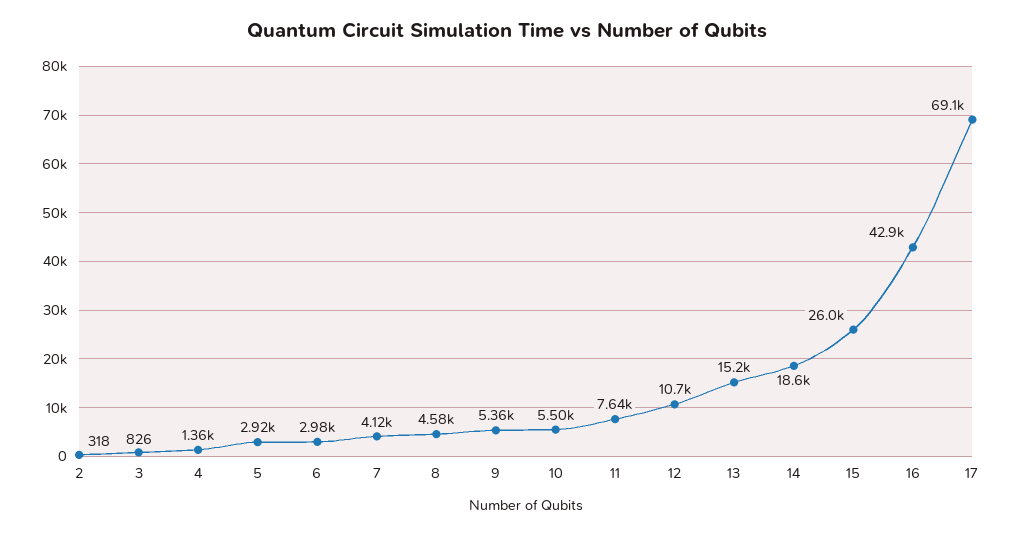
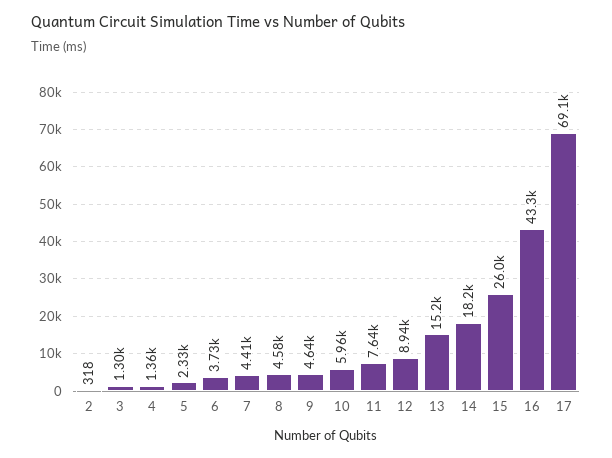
3: 826 -> 1300
5: 2920 -> 2330
6: 2980 -> 3730
7: 4120 -> 4410
9: 5360 -> 4640
10: 5500 -> 5960
12: 10700 -> 8940
14: 18600 -> 18200
16: 42900 -> 43300

